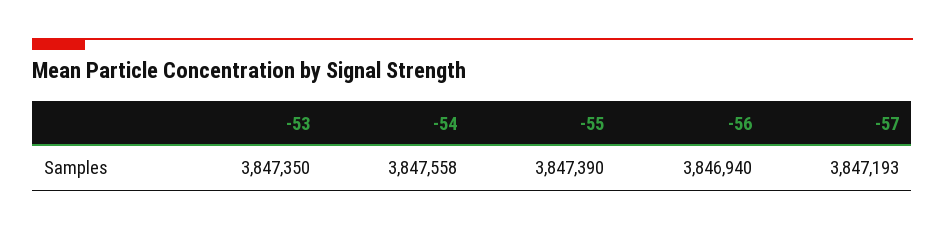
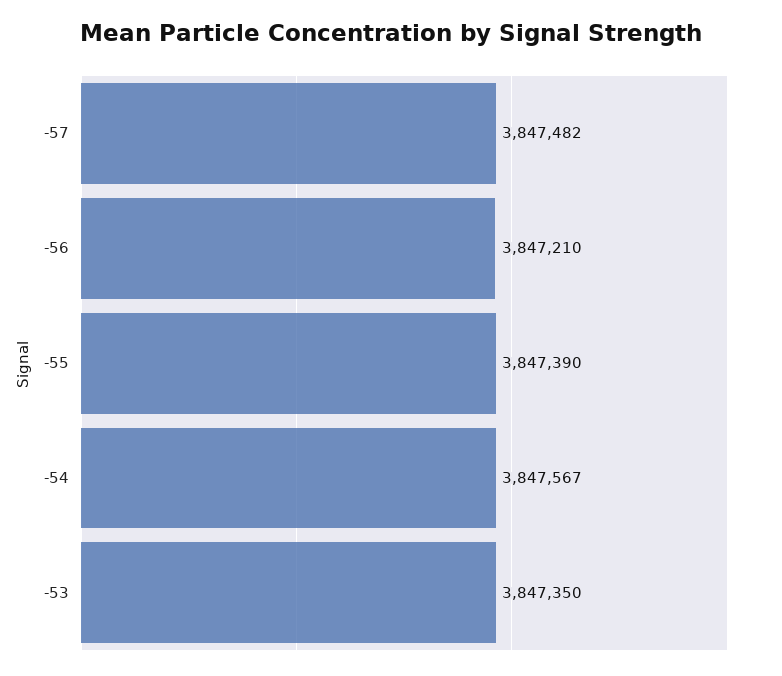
-54: 3847558 -> 3847567
-56: 3846940 -> 3847210
-57: 3847193 -> 3847482

